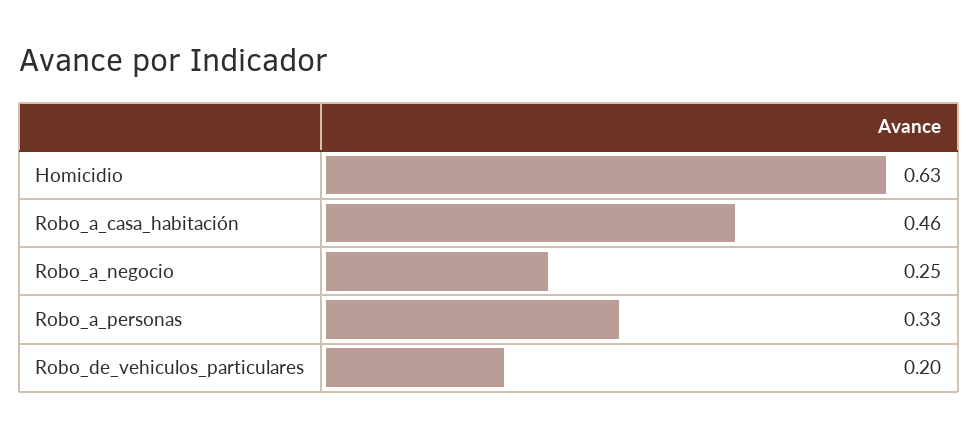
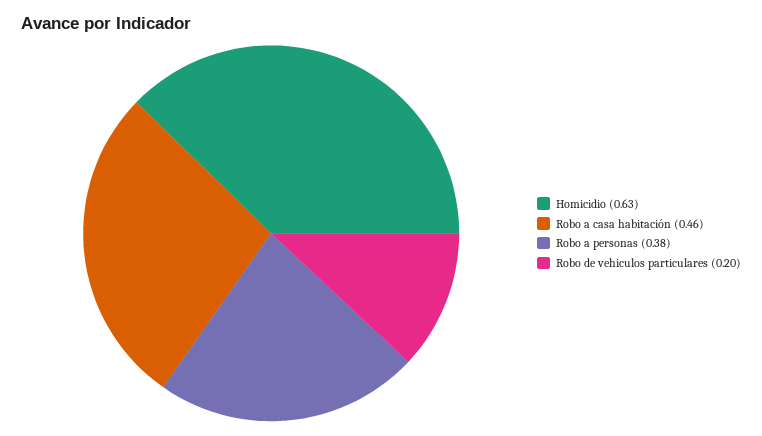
Robo_a_negocio: 0.25 -> none
Robo_a_personas: 0.33 -> 0.38

